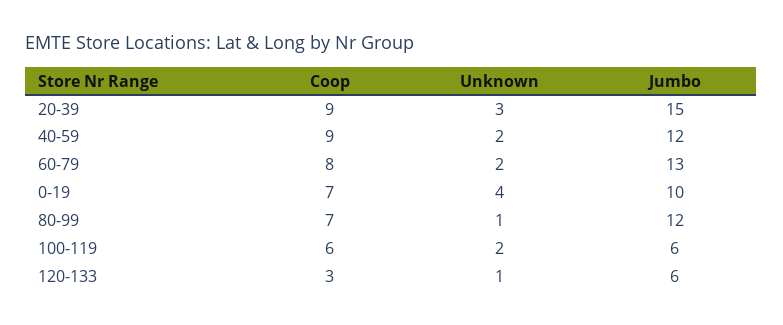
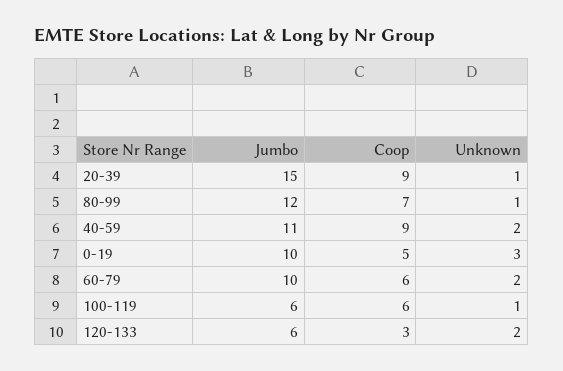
Unknown, 20-39: 3 -> 1
Jumbo, 40-59: 12 -> 11
Coop, 60-79: 8 -> 6
Jumbo, 60-79: 13 -> 10
Coop, 0-19: 7 -> 5
Unknown, 0-19: 4 -> 3
Unknown, 100-119: 2 -> 1
Unknown, 120-133: 1 -> 2

